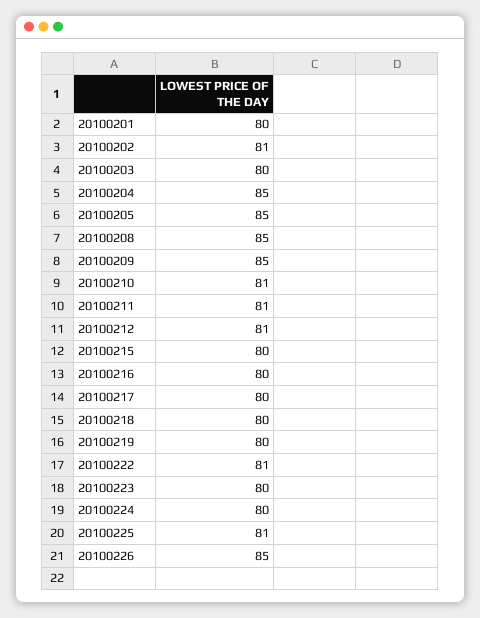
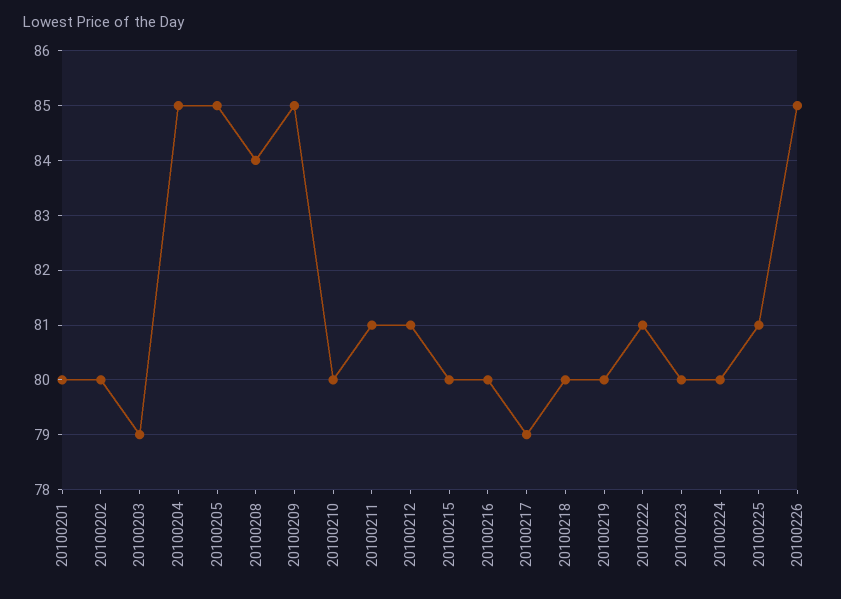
20100202: 81 -> 80
20100203: 80 -> 79
20100208: 85 -> 84
20100210: 81 -> 80
20100217: 80 -> 79

